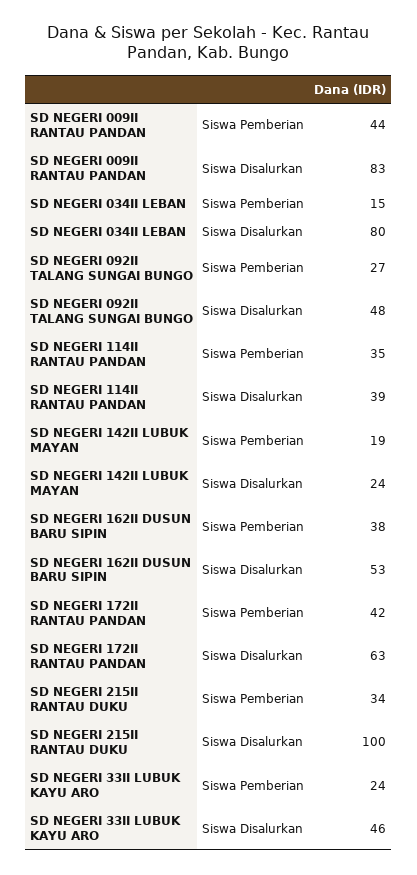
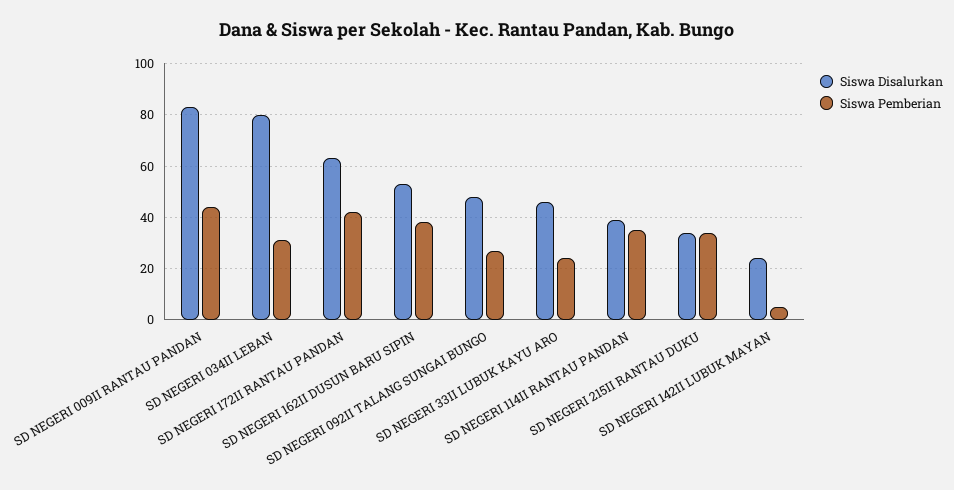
Siswa Pemberian, SD NEGERI 034II LEBAN: 15 -> 30
Siswa Pemberian, SD NEGERI 142II LUBUK MAYAN: 19 -> 5
Siswa Disalurkan, SD NEGERI 215II RANTAU DUKU: 100 -> 35

